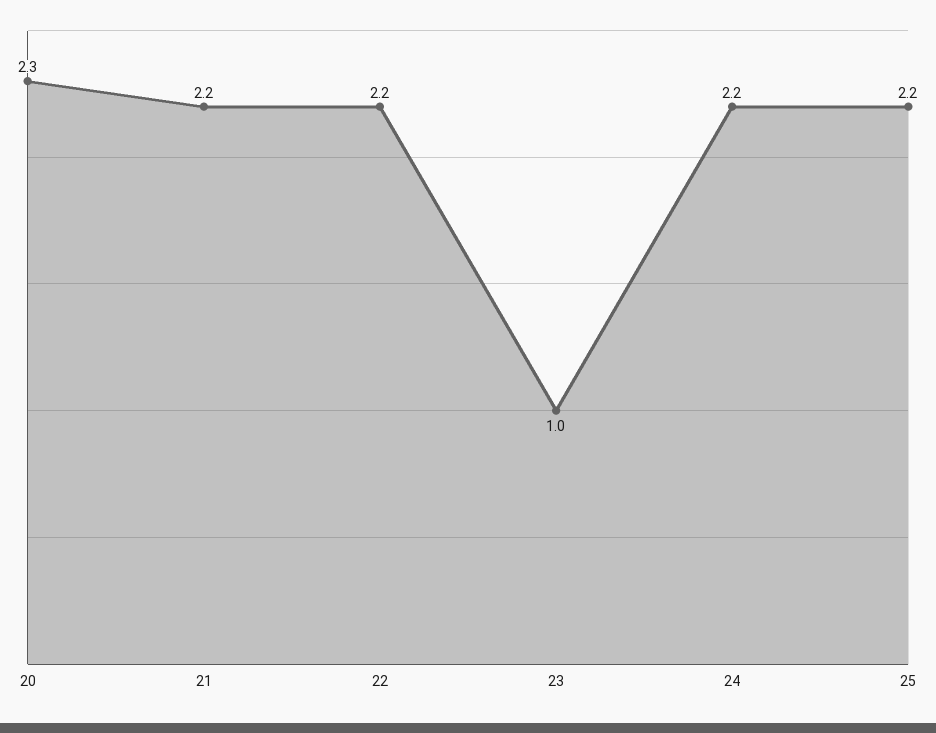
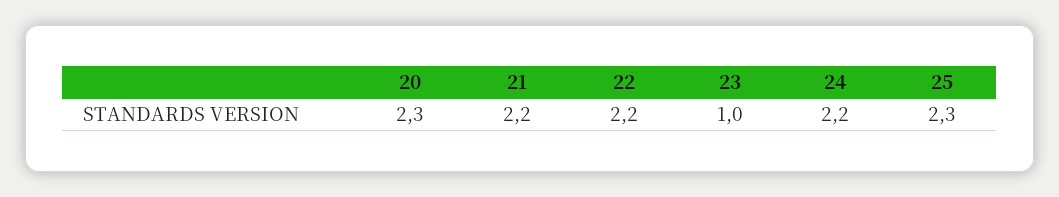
25: 2.2 -> 2.3

